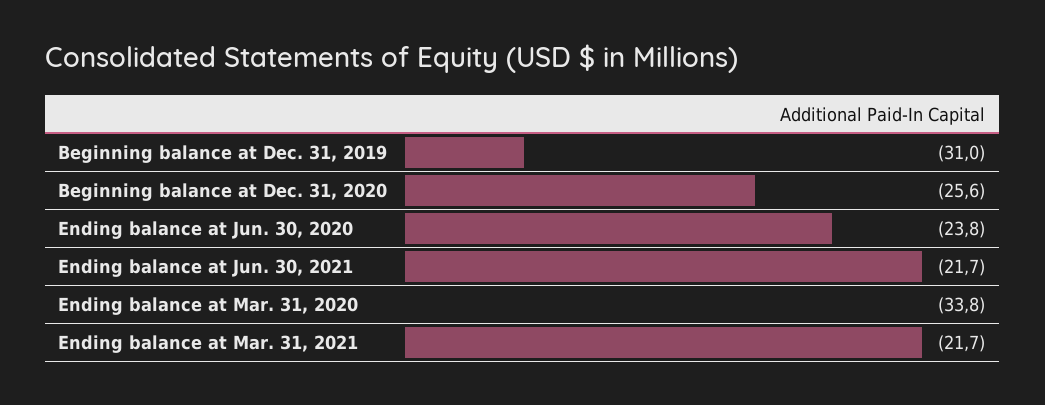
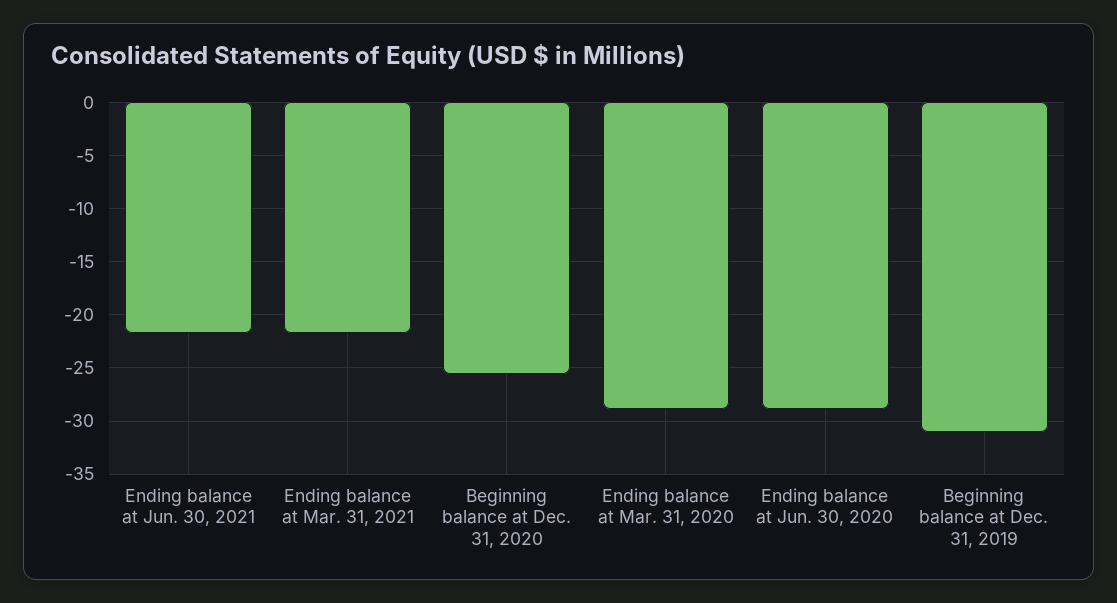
Ending balance at Jun. 30, 2020: -23.8 -> -29
Ending balance at Mar. 31, 2020: -33.8 -> -29

